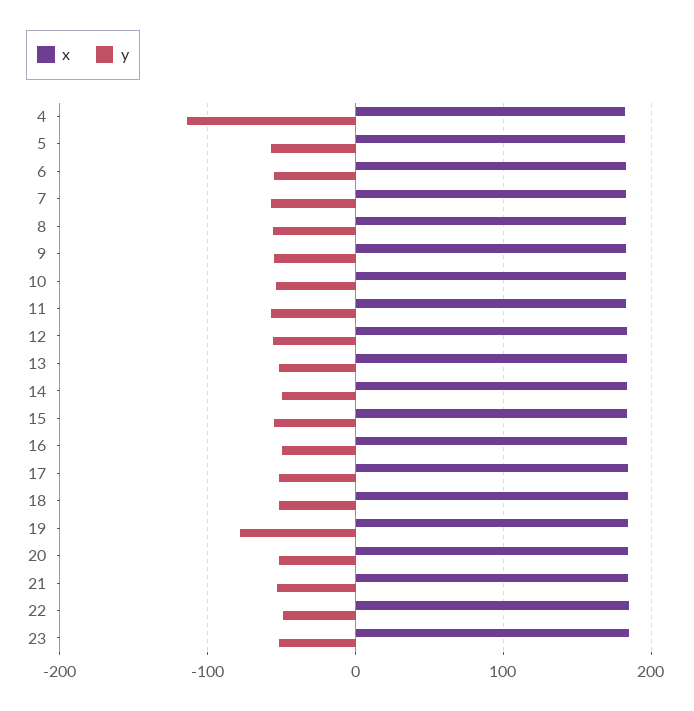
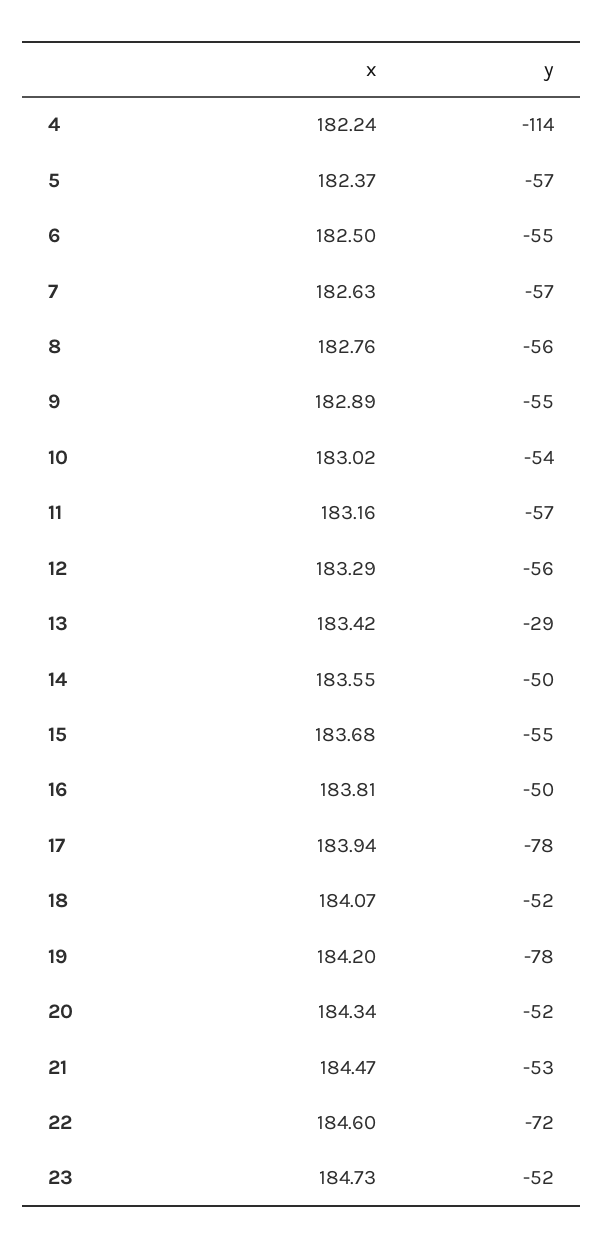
y, 13: -50 -> -29
y, 17: -50 -> -78
y, 22: -50 -> -72

